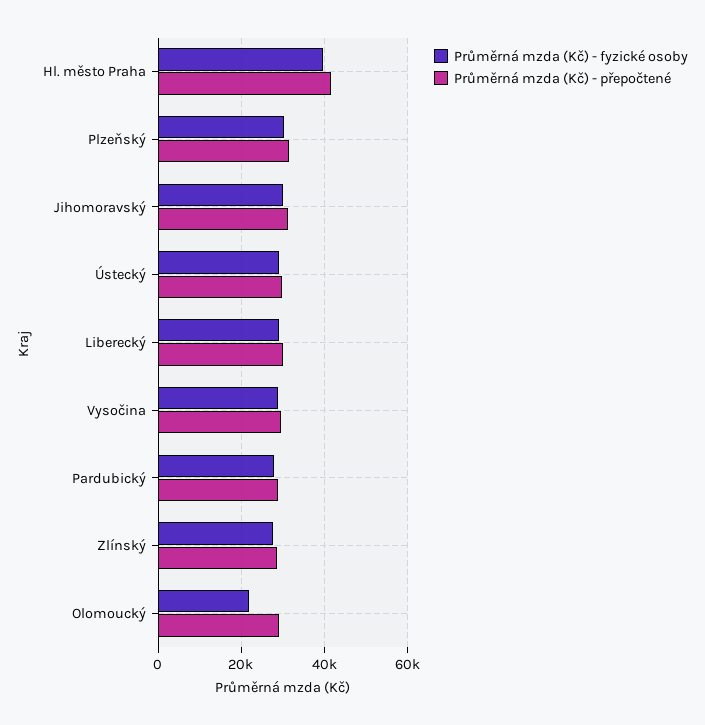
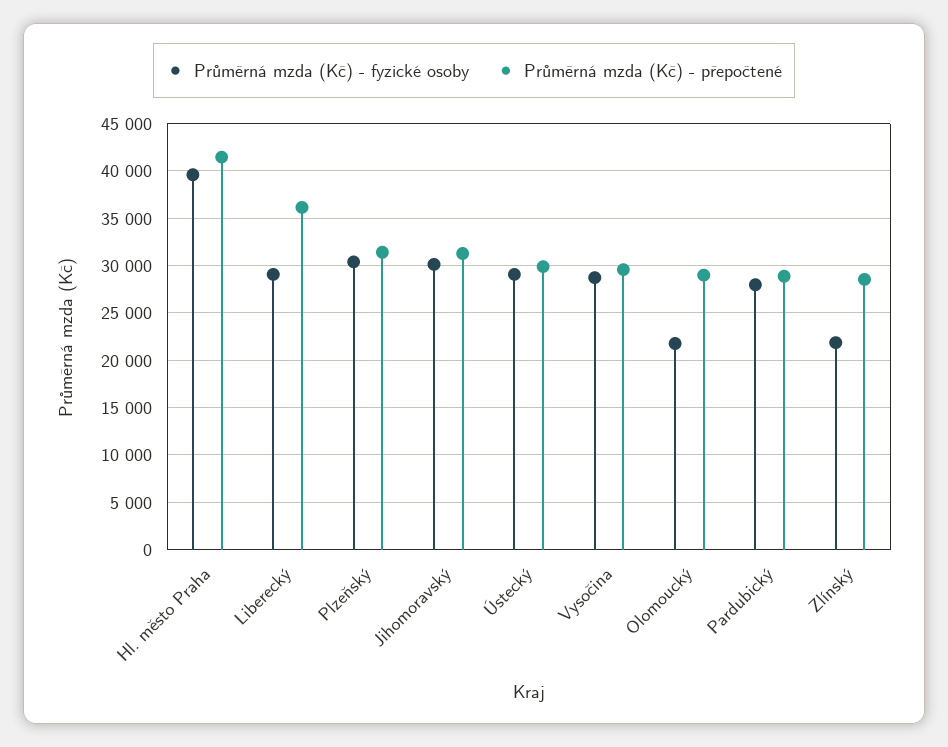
Průměrná mzda (Kč) - přepočtené, Liberecký: 30000 -> 36000
Průměrná mzda (Kč) - fyzické osoby, Zlínský: 28000 -> 22000

